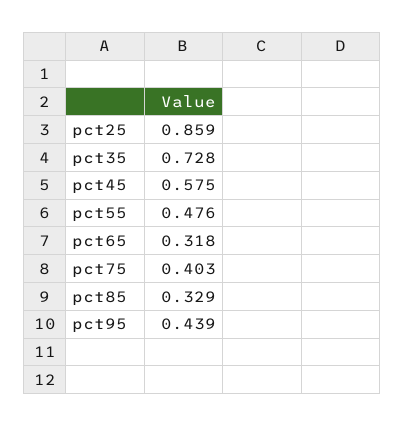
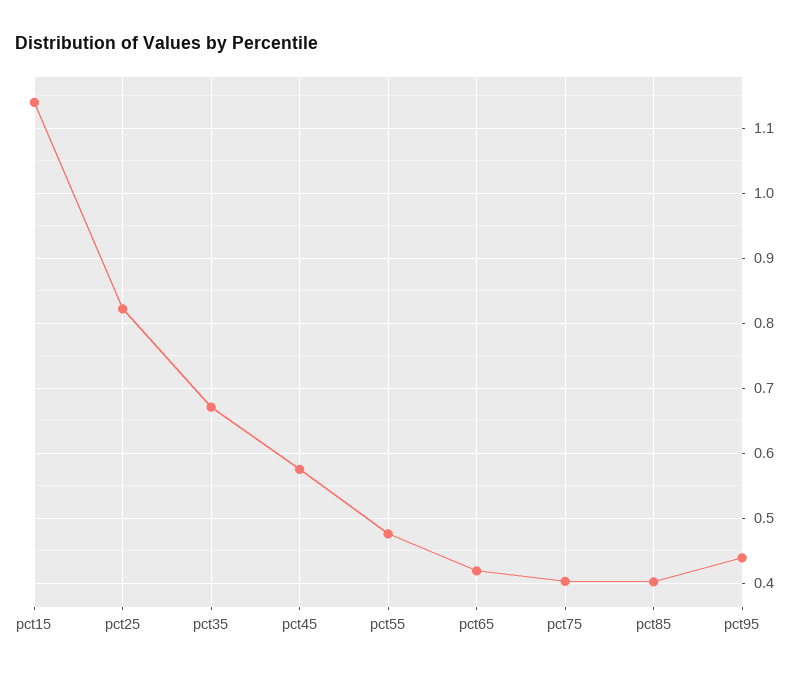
pct25: 0.859 -> 0.82
pct35: 0.728 -> 0.67
pct65: 0.318 -> 0.42
pct85: 0.329 -> 0.4
pct15: none -> 1.14

